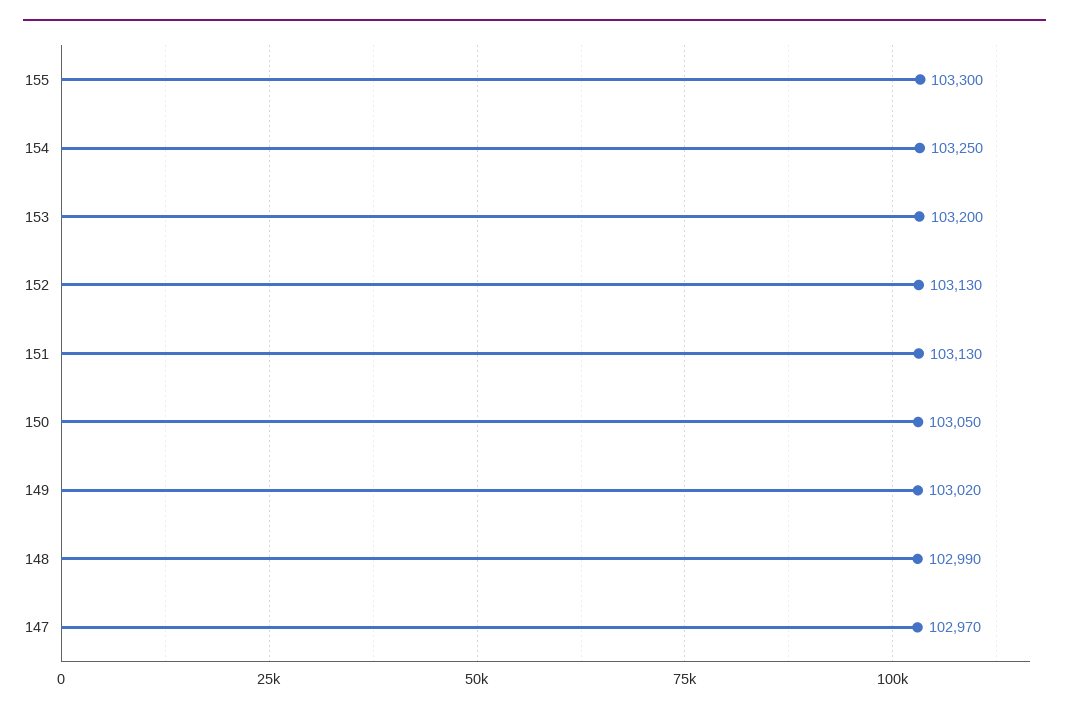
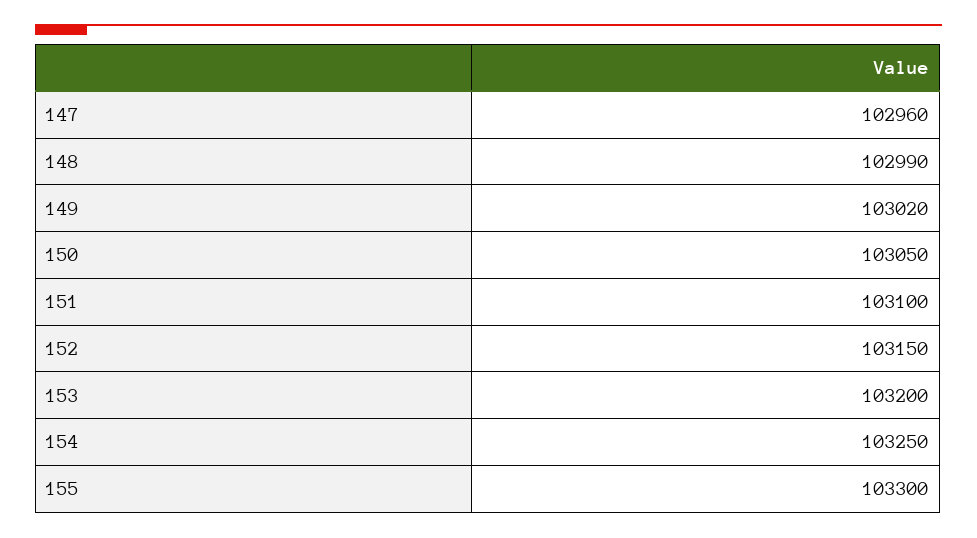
152: 103130 -> 103150
151: 103130 -> 103100
147: 102970 -> 102960

